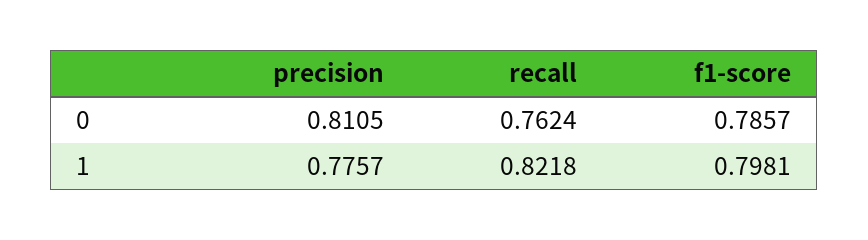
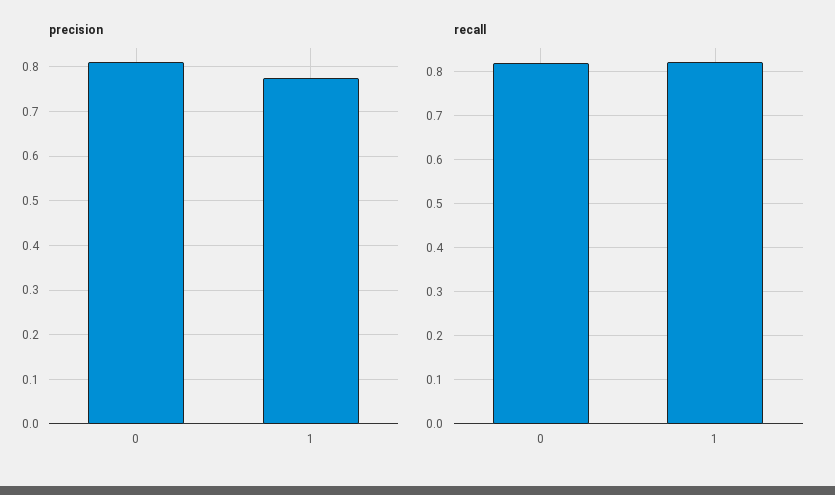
recall, 0: 0.7624 -> 0.82
f1-score, 0: 0.7857 -> none
f1-score, 1: 0.7981 -> none

